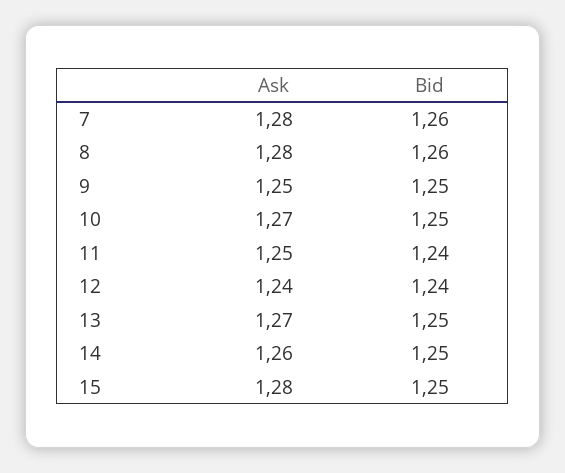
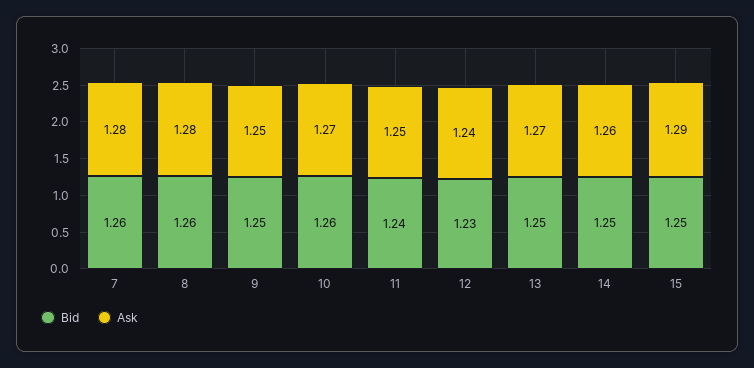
Bid, 10: 1.25 -> 1.26
Bid, 12: 1.24 -> 1.23
Ask, 15: 1.28 -> 1.29

